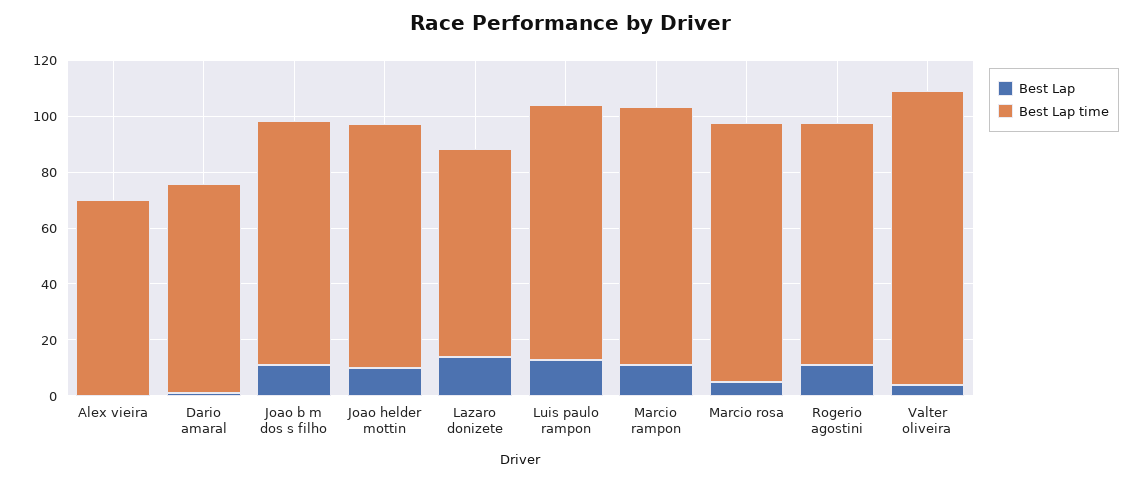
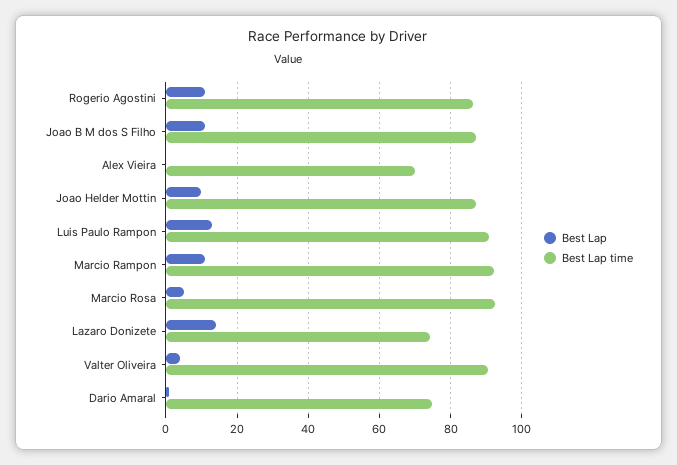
Best Lap time, Valter oliveira: 105 -> 90

